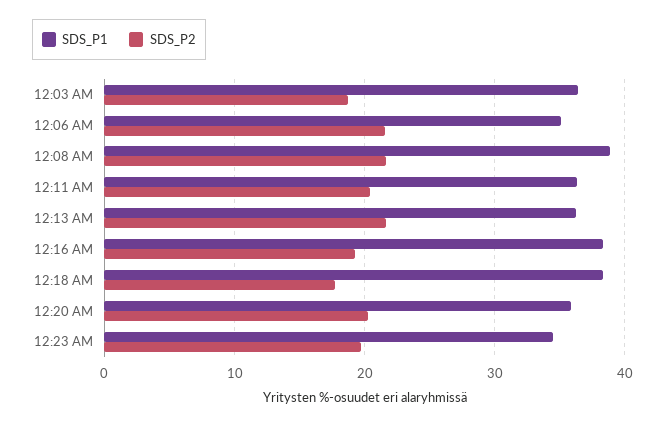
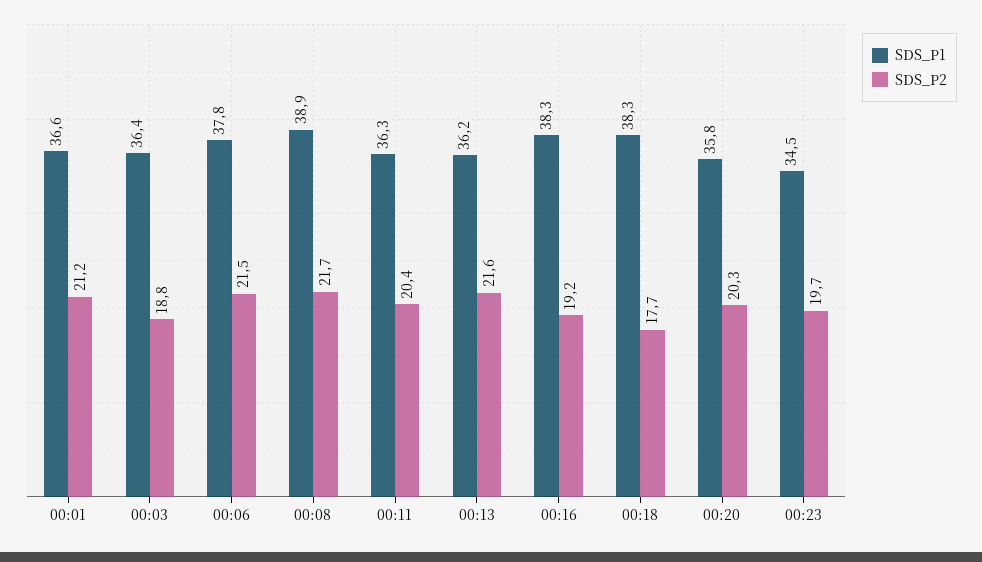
SDS_P1, 12:06 AM: 35 -> 37.8
SDS_P1, 00:01: none -> 36.6
SDS_P2, 00:01: none -> 21.2

